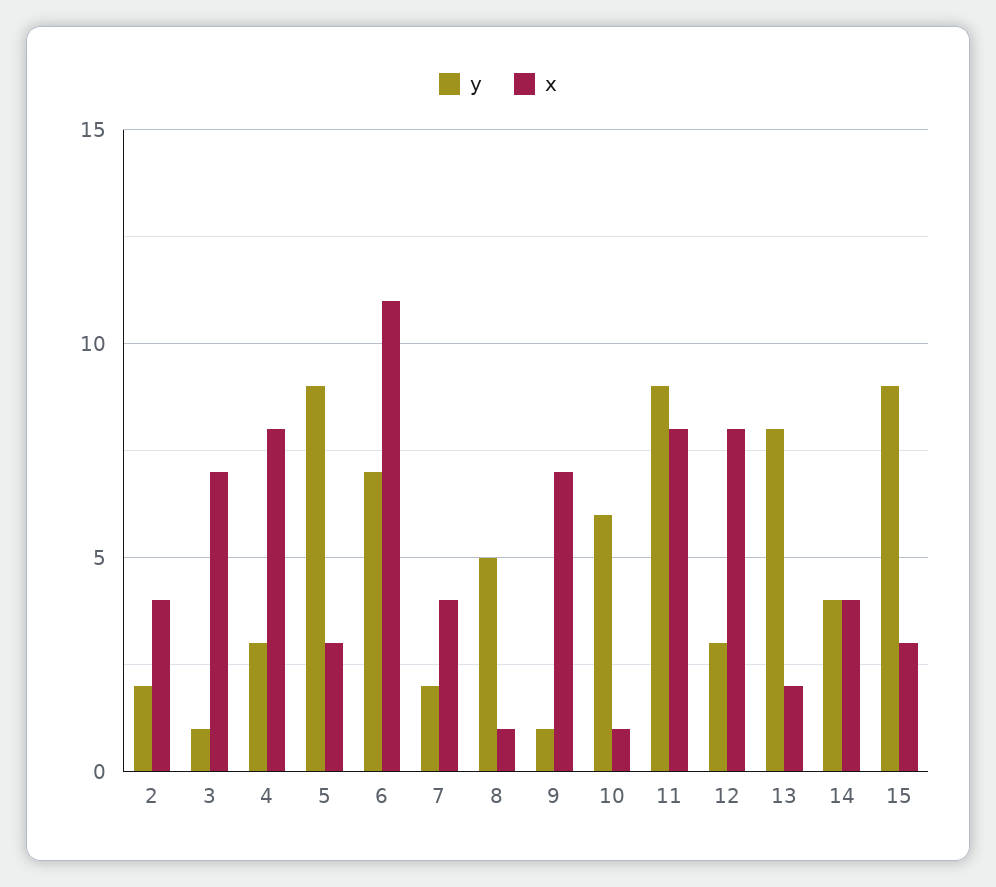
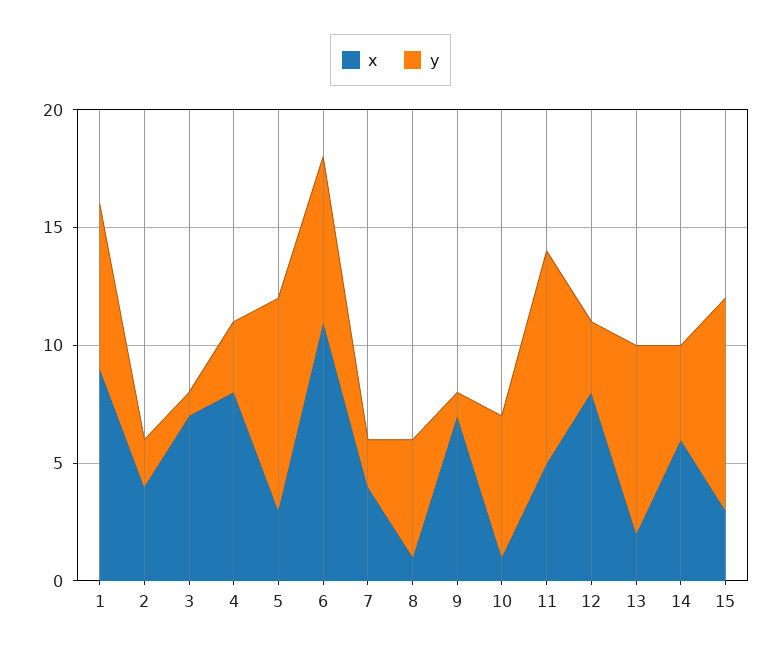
x, 11: 8 -> 5
x, 14: 4 -> 6
x, 1: none -> 9
y, 1: none -> 7

